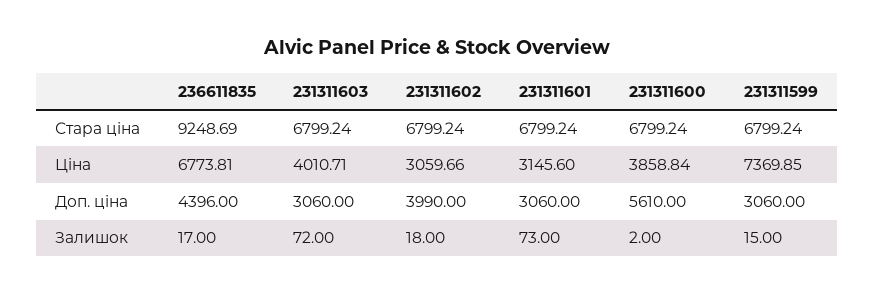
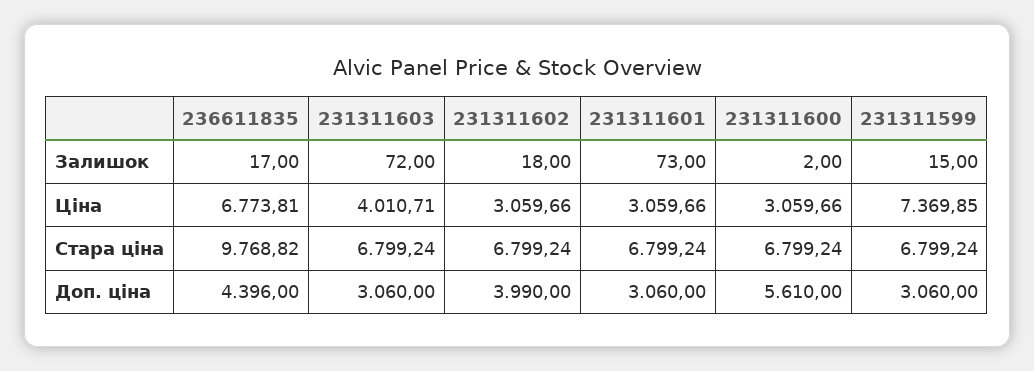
236611835, Стара ціна: 9248.69 -> 9768.82
231311601, Ціна: 3145.6 -> 3059.66
231311600, Ціна: 3858.84 -> 3059.66

